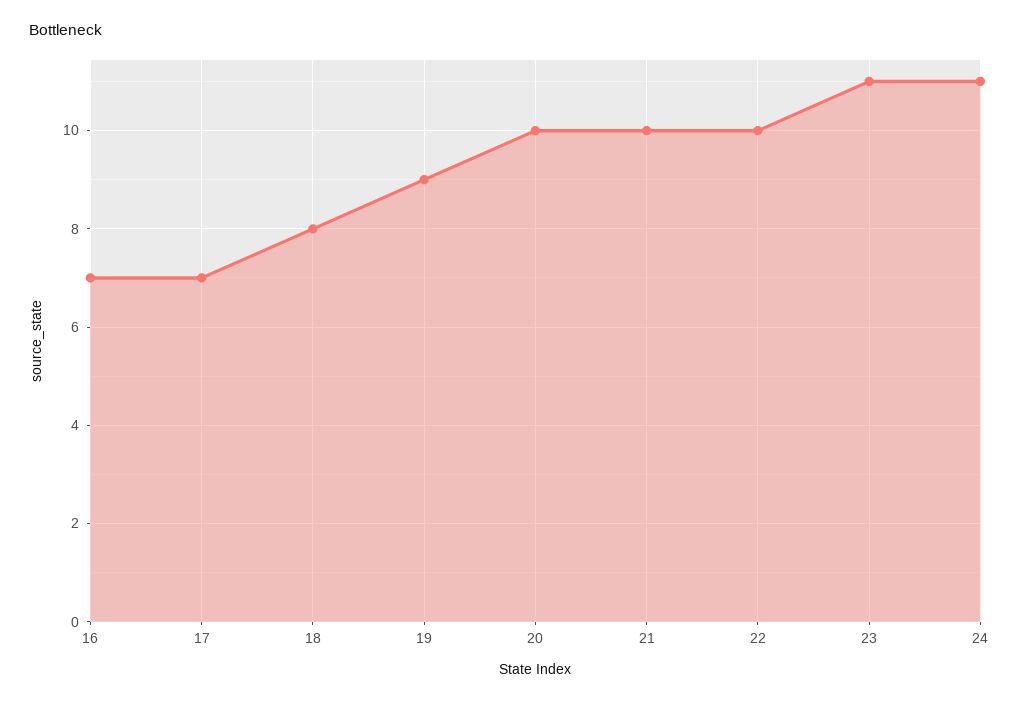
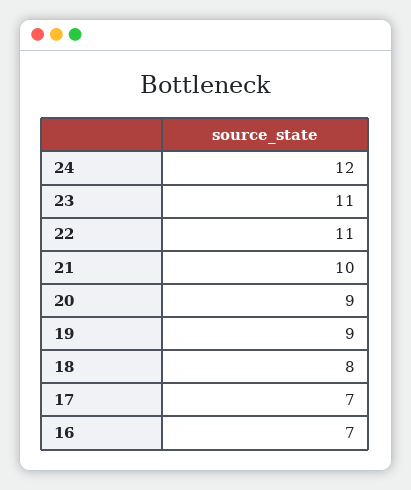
20: 10 -> 9
22: 10 -> 11
24: 11 -> 12

